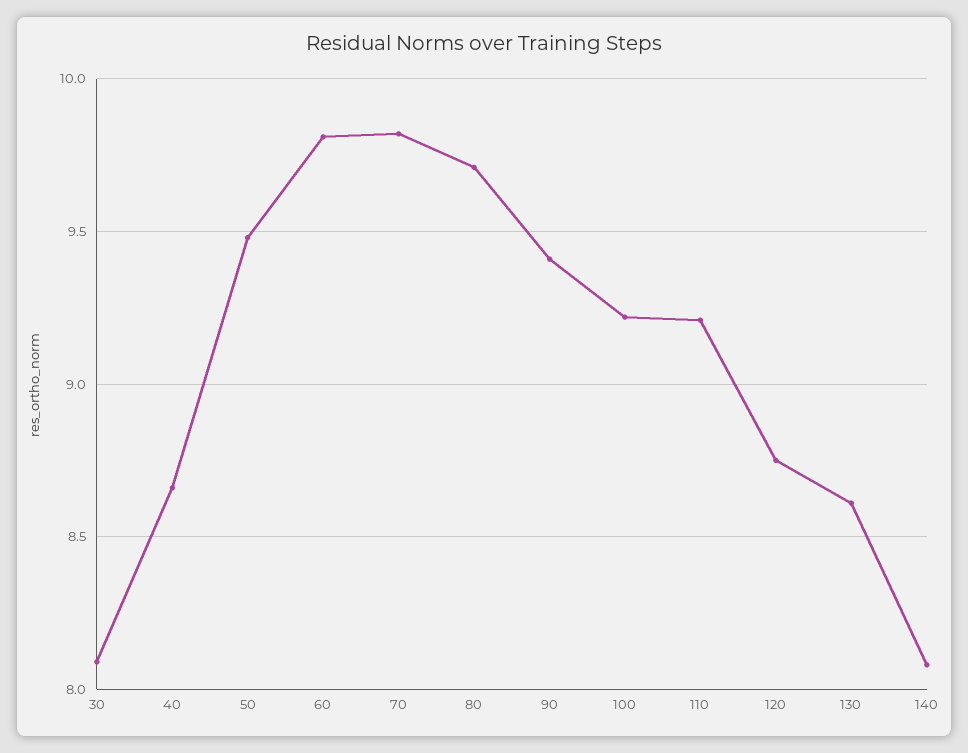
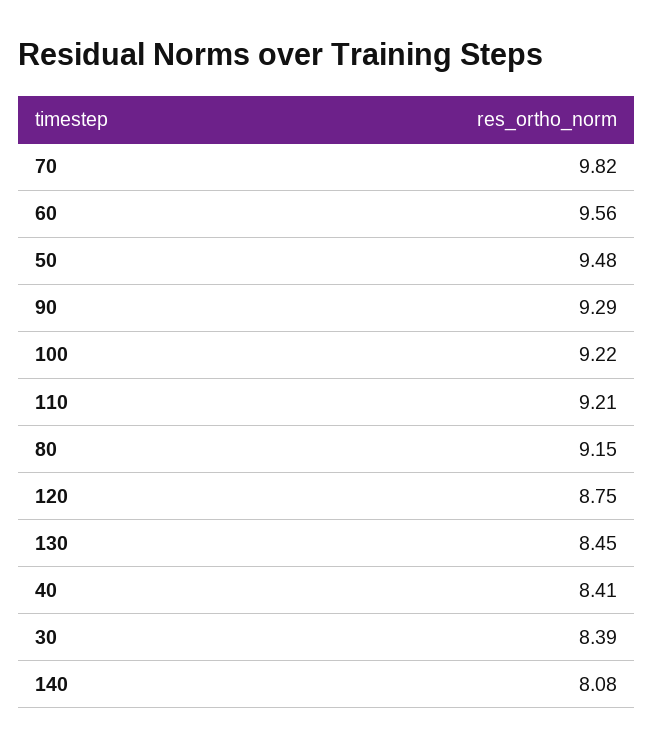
30: 8.1 -> 8.39
40: 8.65 -> 8.41
60: 9.8 -> 9.56
80: 9.7 -> 9.15
90: 9.4 -> 9.29
130: 8.6 -> 8.45

